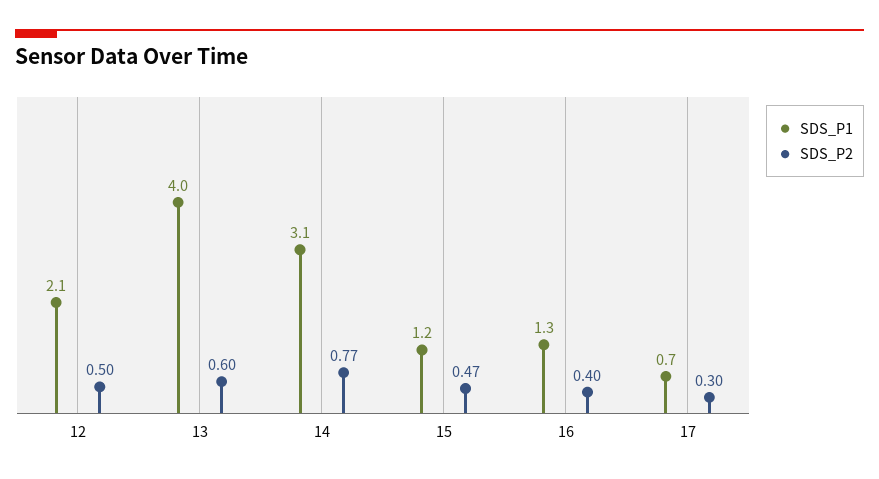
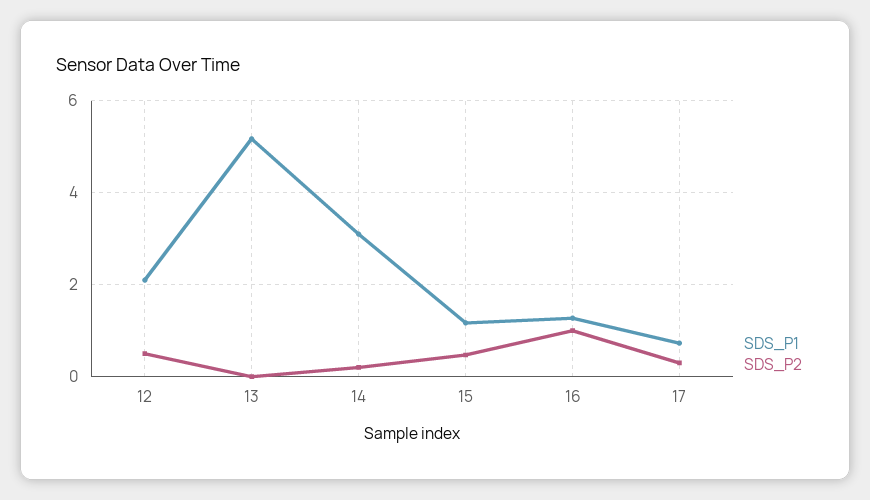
SDS_P1, 13: 4 -> 5.2
SDS_P2, 13: 0.6 -> 0
SDS_P2, 14: 0.77 -> 0.2
SDS_P2, 16: 0.4 -> 1

